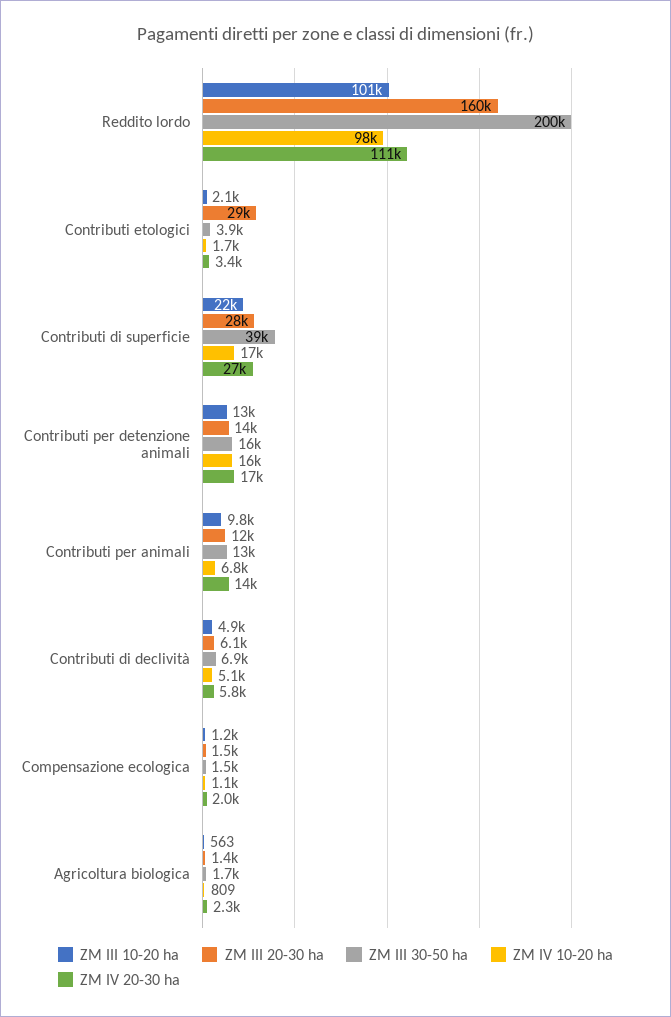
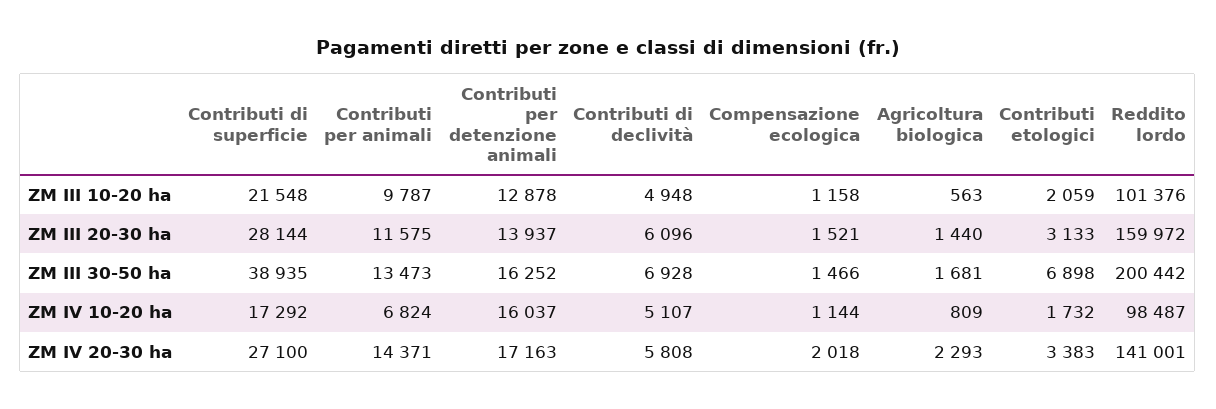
ZM IV 20-30 ha, Reddito lordo: 111000 -> 141001
ZM III 20-30 ha, Contributi etologici: 29000 -> 3133
ZM III 30-50 ha, Contributi etologici: 3900 -> 6898

